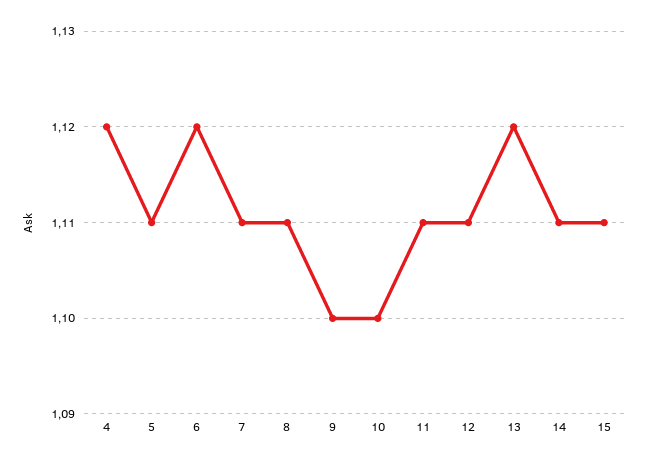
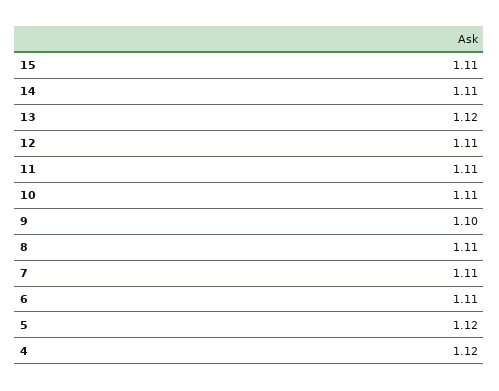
5: 1.11 -> 1.12
6: 1.12 -> 1.11
10: 1.1 -> 1.11

